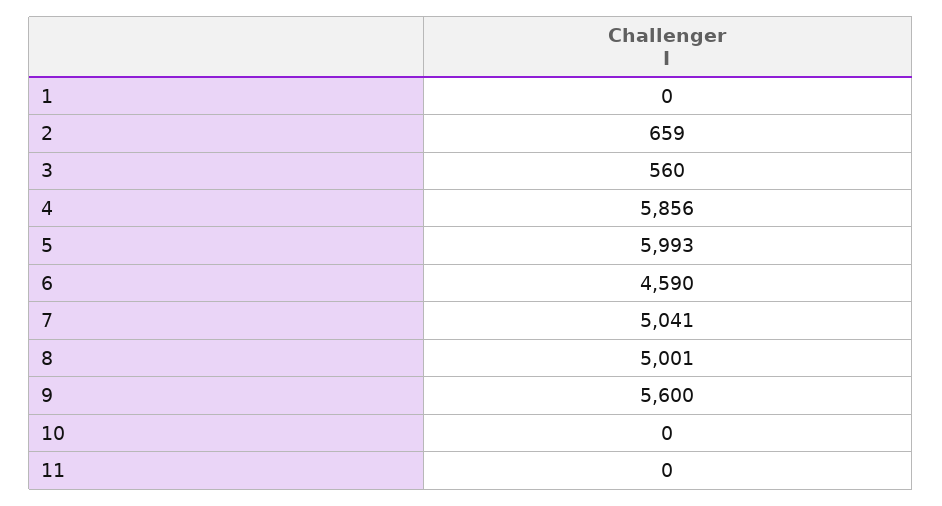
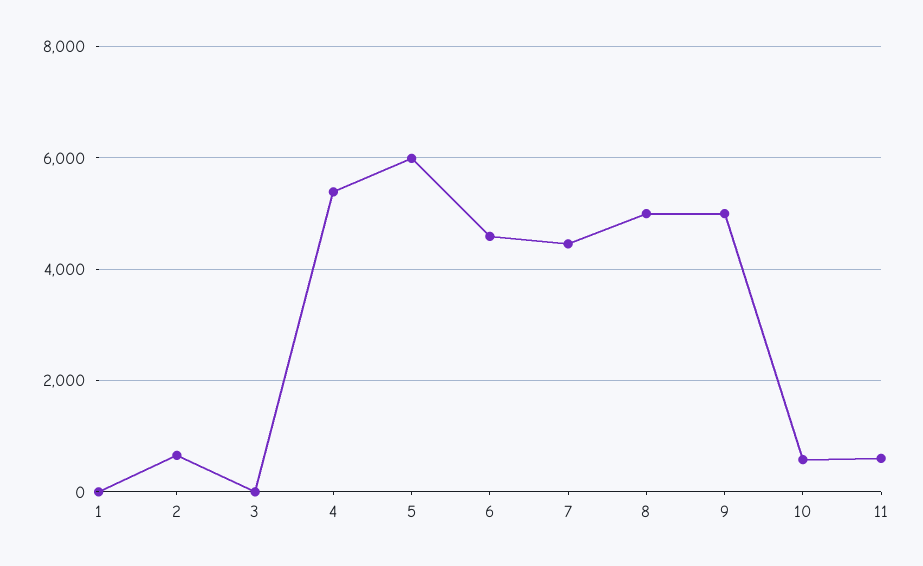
3: 560 -> 0
4: 5856 -> 5400
7: 5041 -> 4400
9: 5600 -> 5000
10: 0 -> 600
11: 0 -> 600

